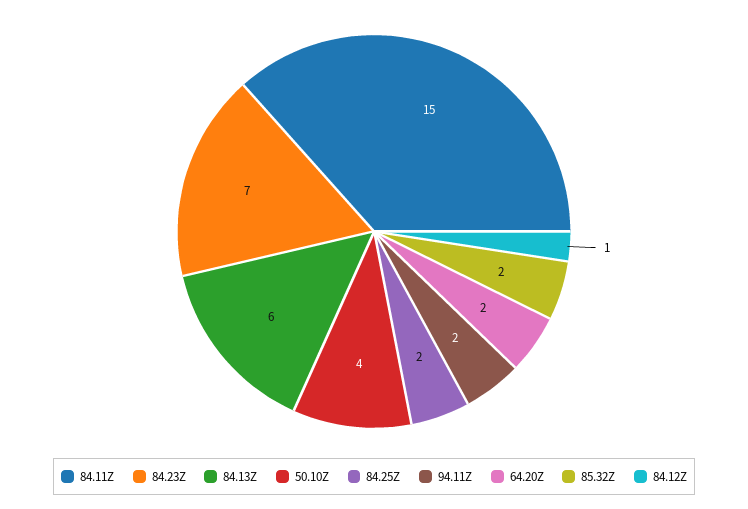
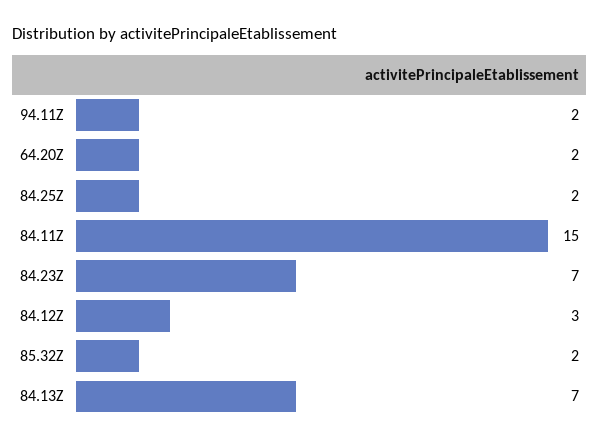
84.13Z: 6 -> 7
50.10Z: 4 -> none
84.12Z: 1 -> 3

